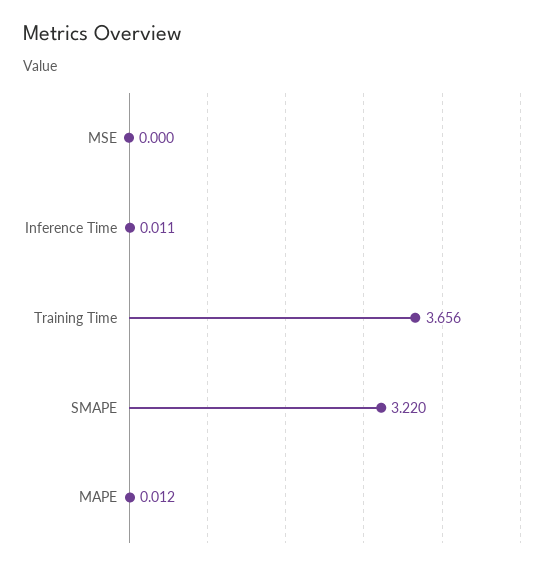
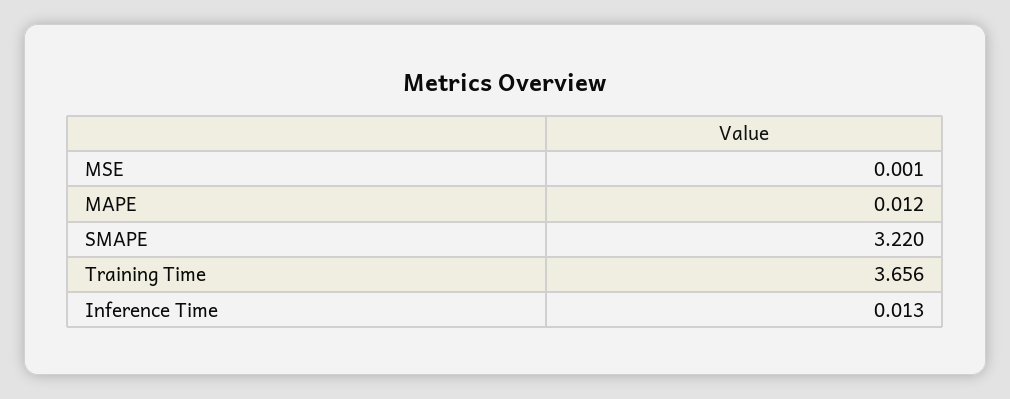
MSE: 0 -> 0.001
Inference Time: 0.011 -> 0.013

